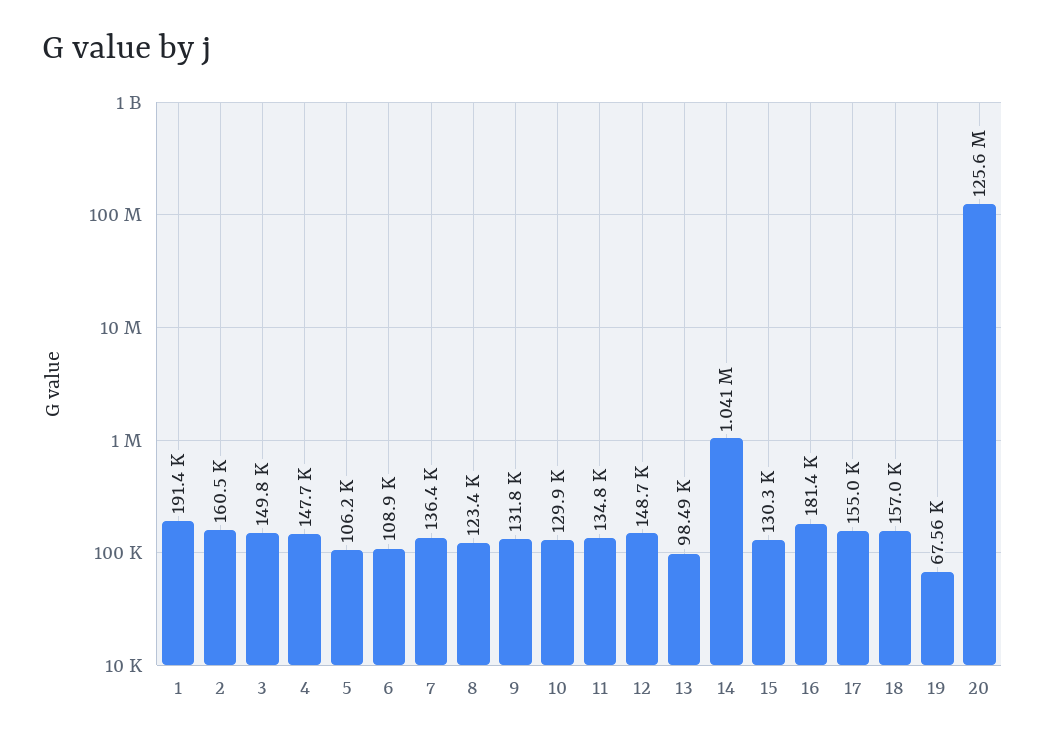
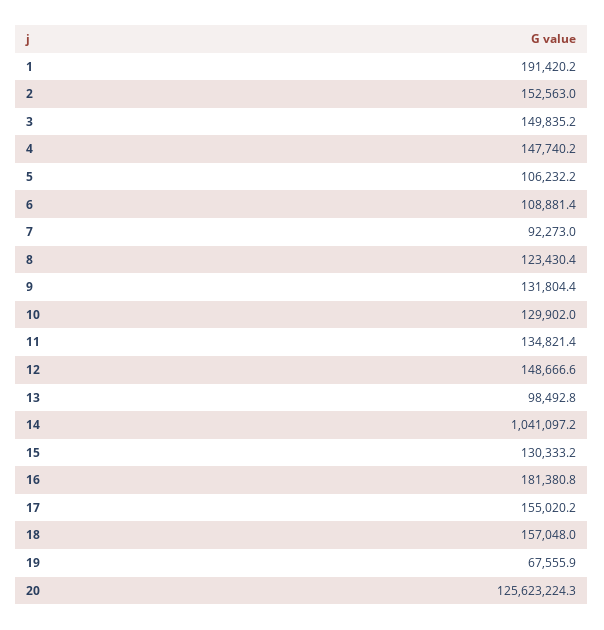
2: 160500 -> 152563
7: 136400 -> 92273

